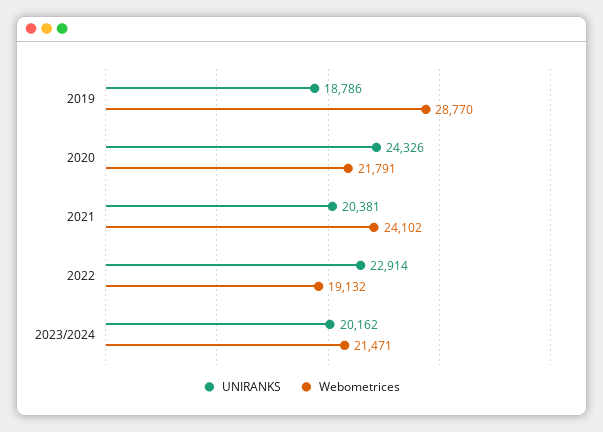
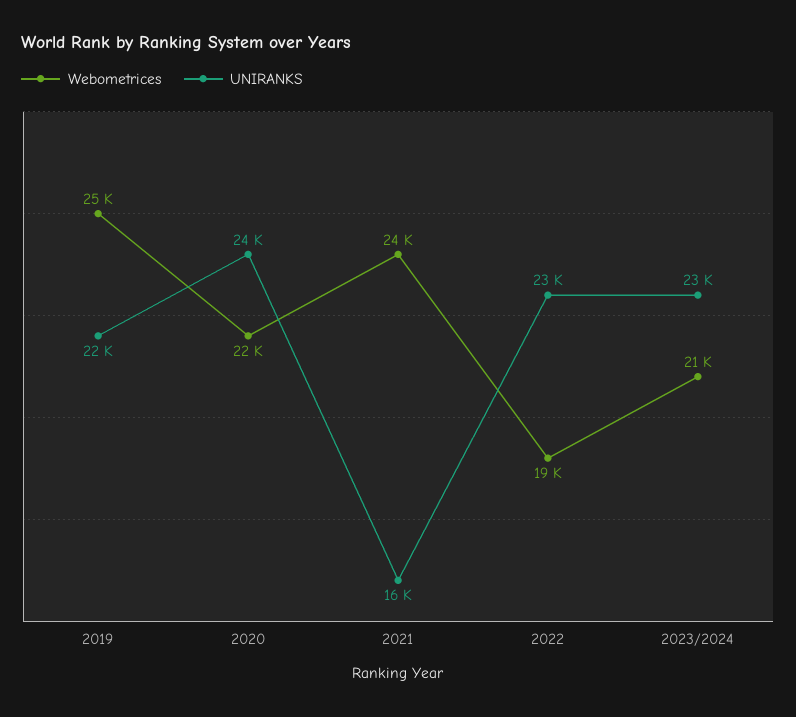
UNIRANKS, 2019: 18786 -> 22000
Webometrices, 2019: 28770 -> 25000
UNIRANKS, 2021: 20381 -> 16000
UNIRANKS, 2023/2024: 20162 -> 23000

